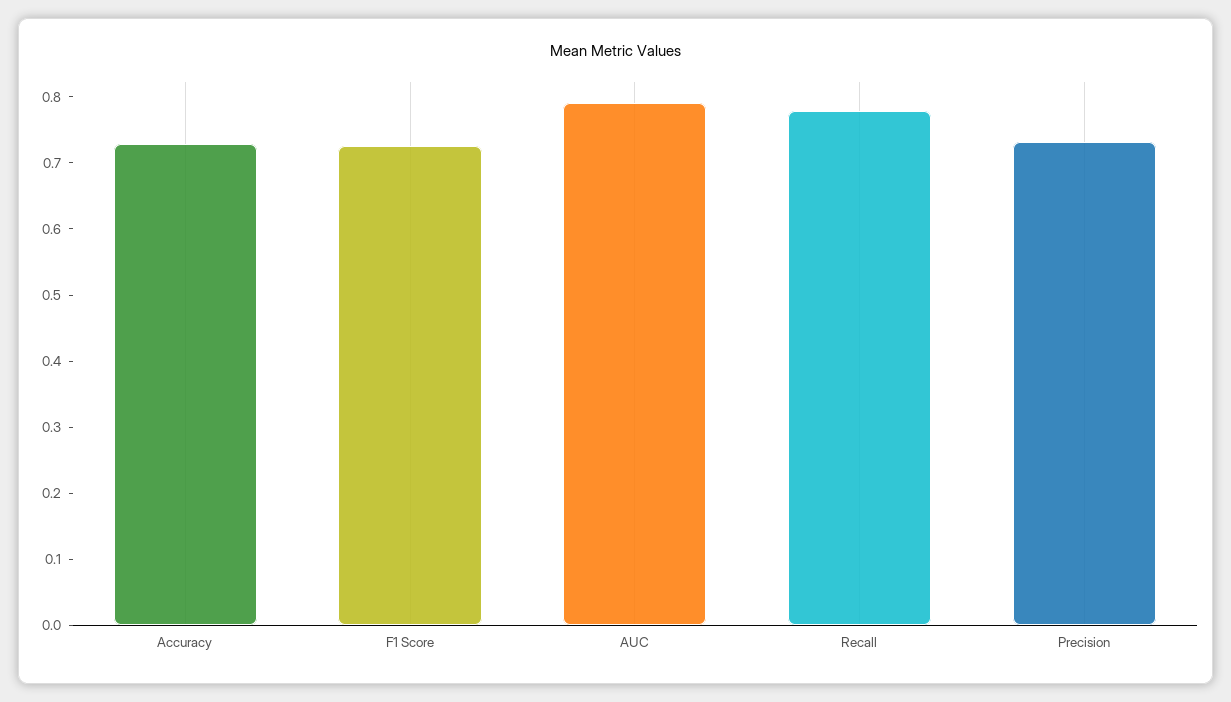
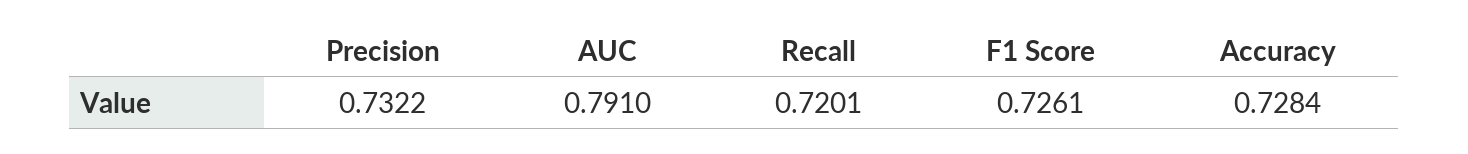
Recall: 0.78 -> 0.7201

